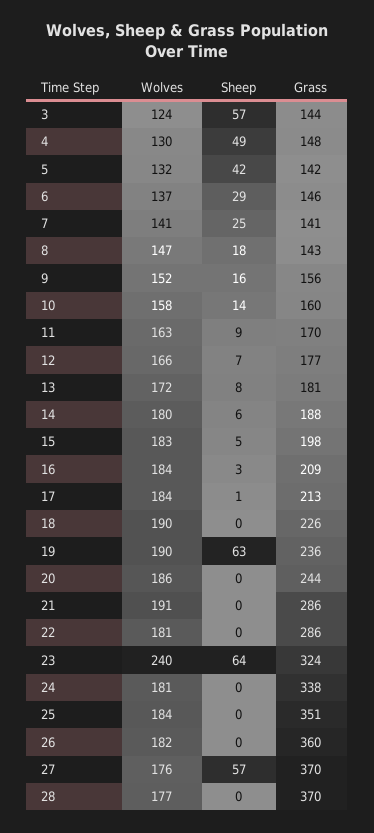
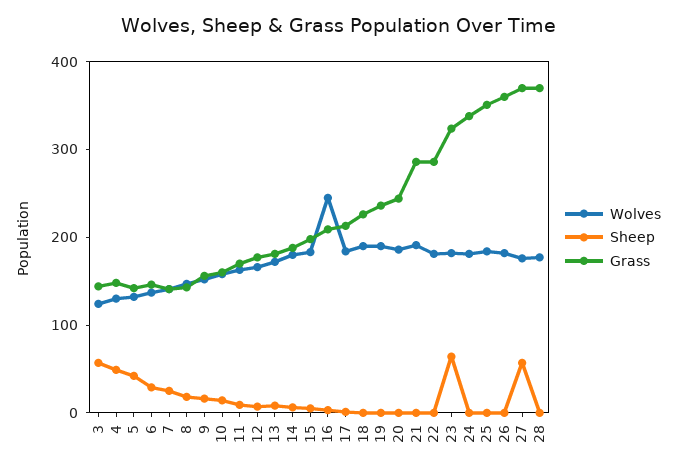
Wolves, 16: 184 -> 240
Sheep, 19: 63 -> 0
Wolves, 23: 240 -> 180

